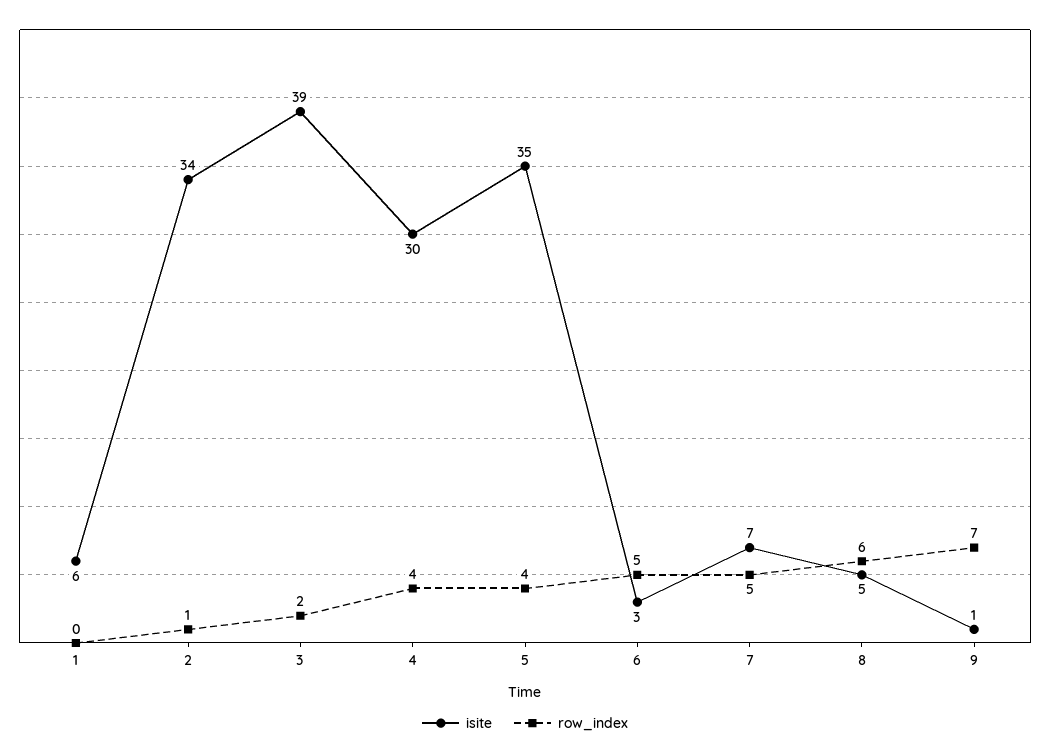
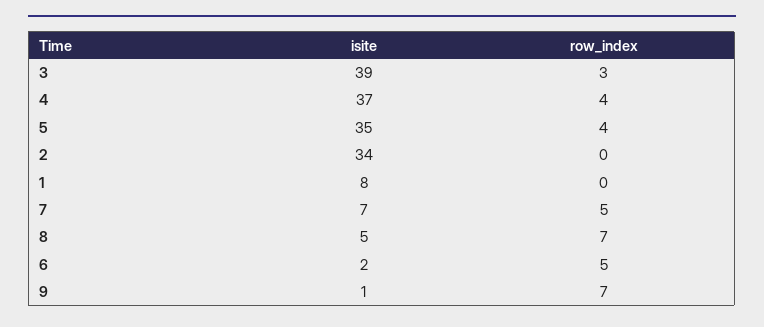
isite, 1: 6 -> 8
row_index, 2: 1 -> 0
row_index, 3: 2 -> 3
isite, 4: 30 -> 37
isite, 6: 3 -> 2
row_index, 8: 6 -> 7

